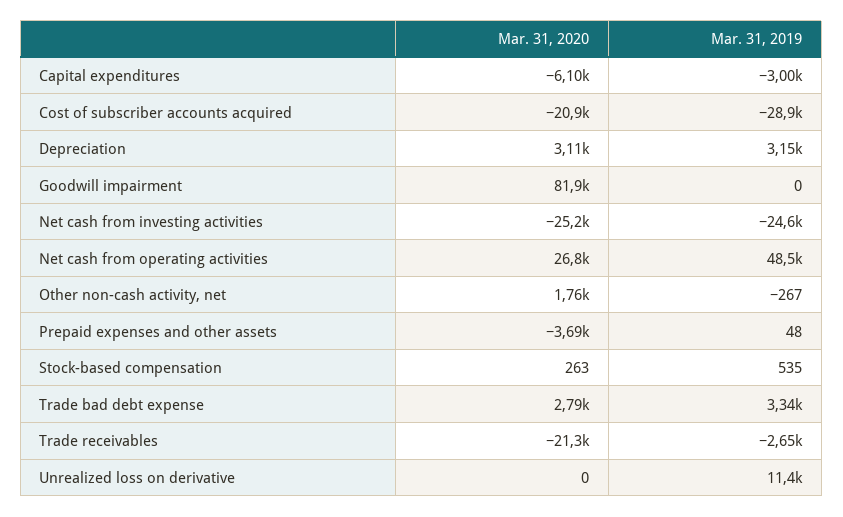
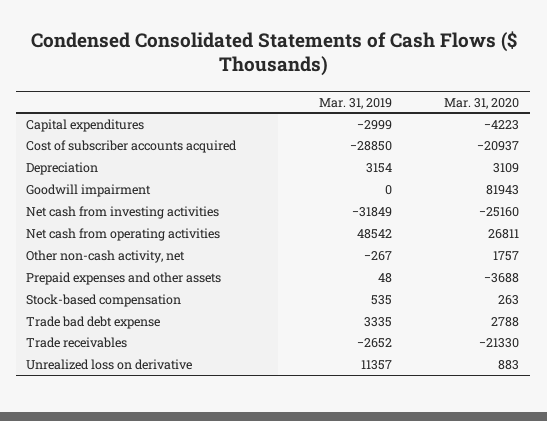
Mar. 31, 2020, Capital expenditures: -6100 -> -4223
Mar. 31, 2019, Net cash from investing activities: -24600 -> -31849
Mar. 31, 2020, Unrealized loss on derivative: 0 -> 883

